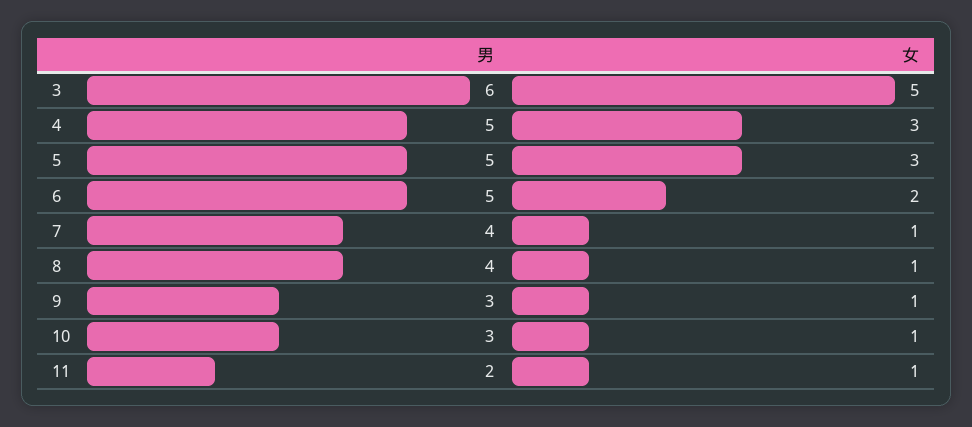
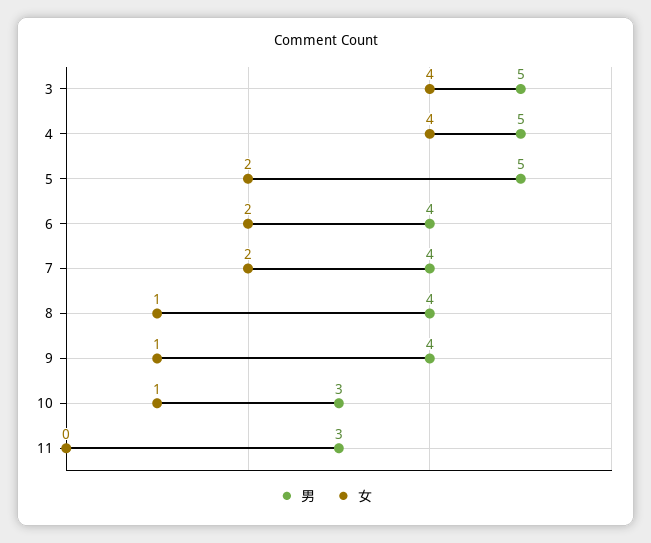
男, 3: 6 -> 5
女, 3: 5 -> 4
女, 4: 3 -> 4
女, 5: 3 -> 2
男, 6: 5 -> 4
女, 7: 1 -> 2
男, 9: 3 -> 4
男, 11: 2 -> 3
女, 11: 1 -> 0

